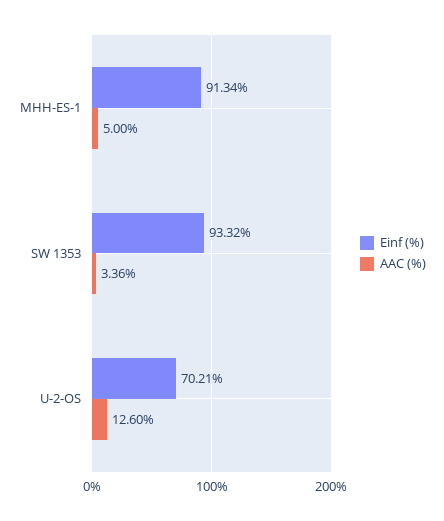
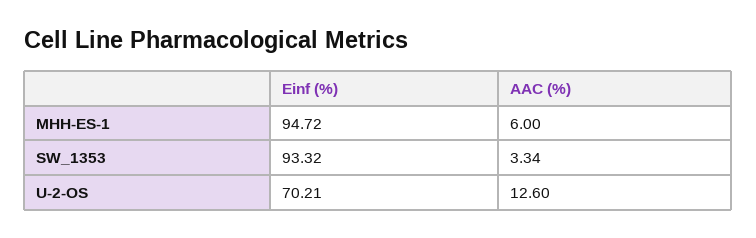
Einf (%), MHH-ES-1: 91.34 -> 94.72
AAC (%), MHH-ES-1: 5 -> 6
AAC (%), SW 1353: 3.36 -> 3.34

